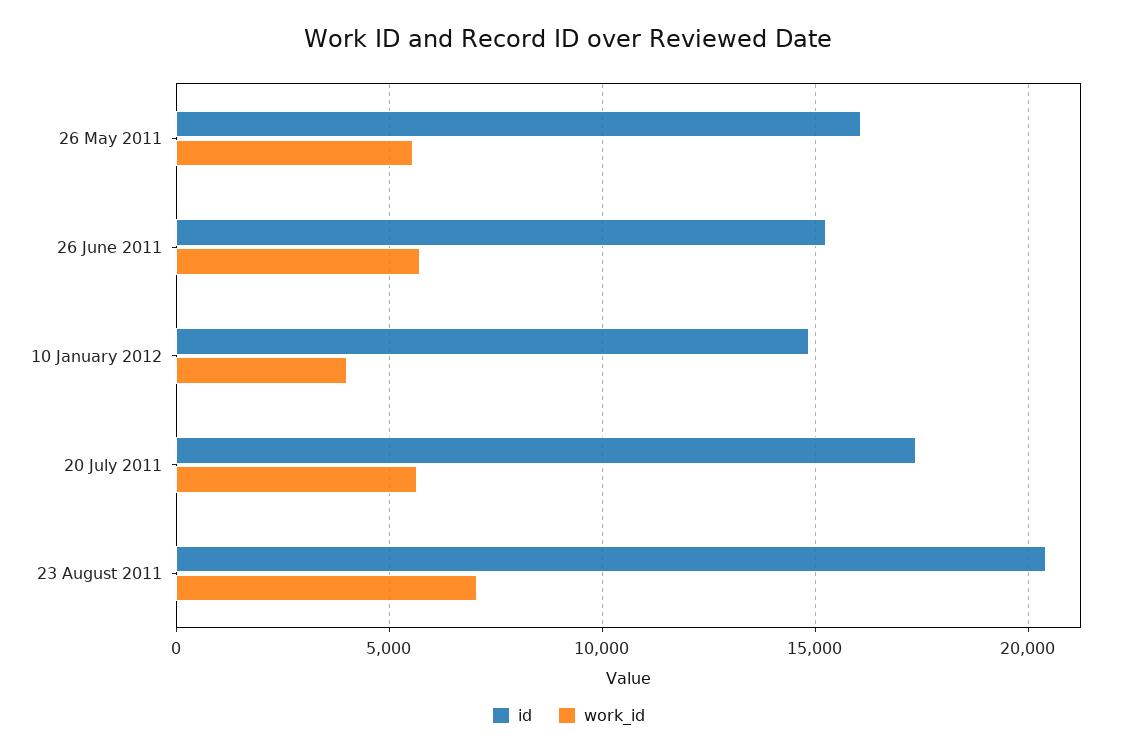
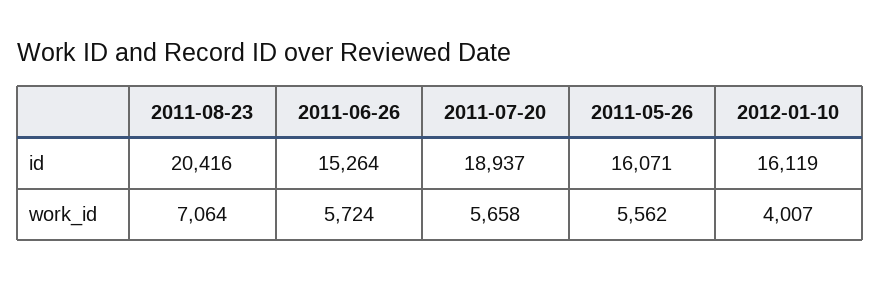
id, 10 January 2012: 15000 -> 16119
id, 20 July 2011: 17500 -> 18937

